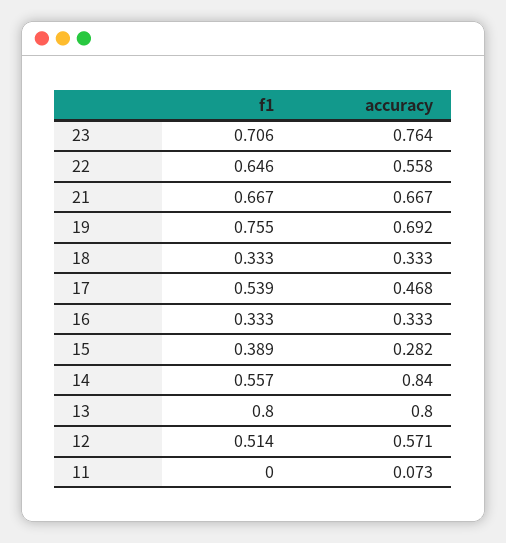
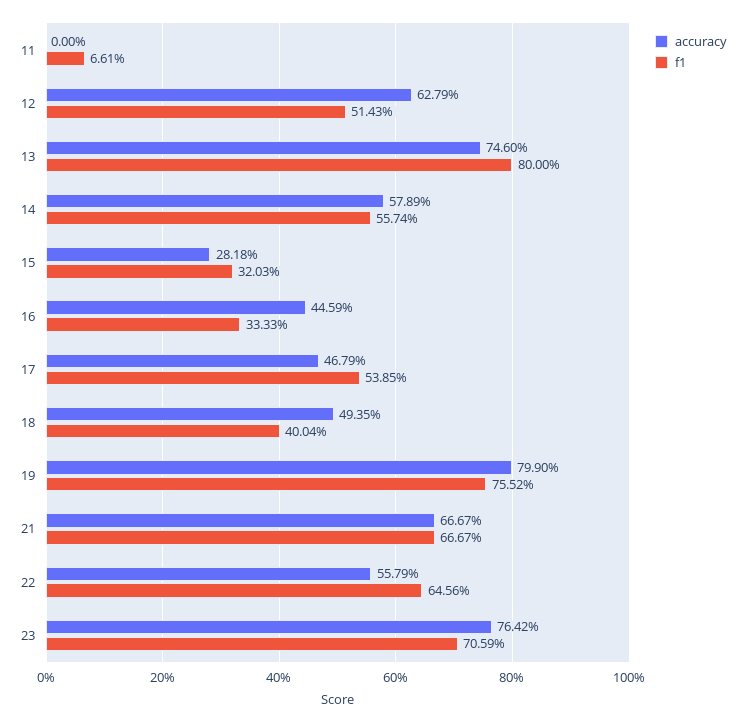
accuracy, 19: 0.692 -> 0.799
f1, 18: 0.333 -> 0.4004
accuracy, 18: 0.333 -> 0.4935
accuracy, 16: 0.333 -> 0.4459
f1, 15: 0.389 -> 0.3203
accuracy, 14: 0.84 -> 0.5789
accuracy, 13: 0.8 -> 0.746
accuracy, 12: 0.571 -> 0.6279
f1, 11: 0 -> 0.0661
accuracy, 11: 0.073 -> 0

